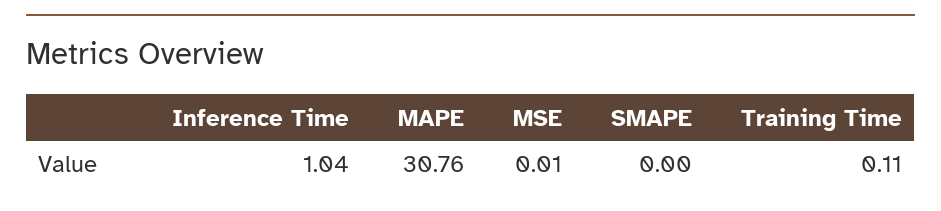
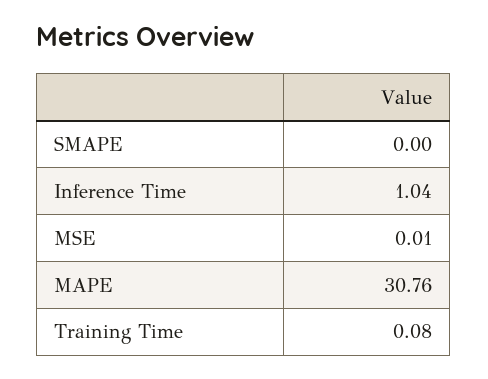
Training Time: 0.11 -> 0.08

